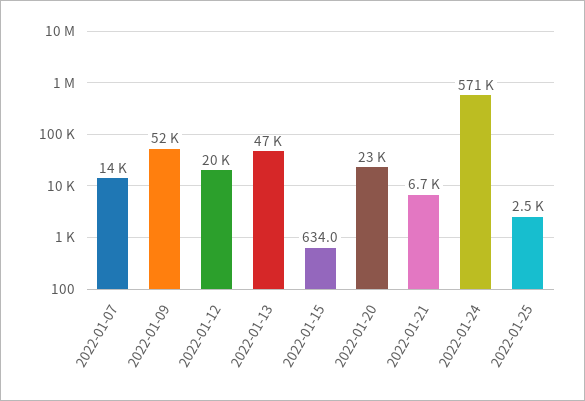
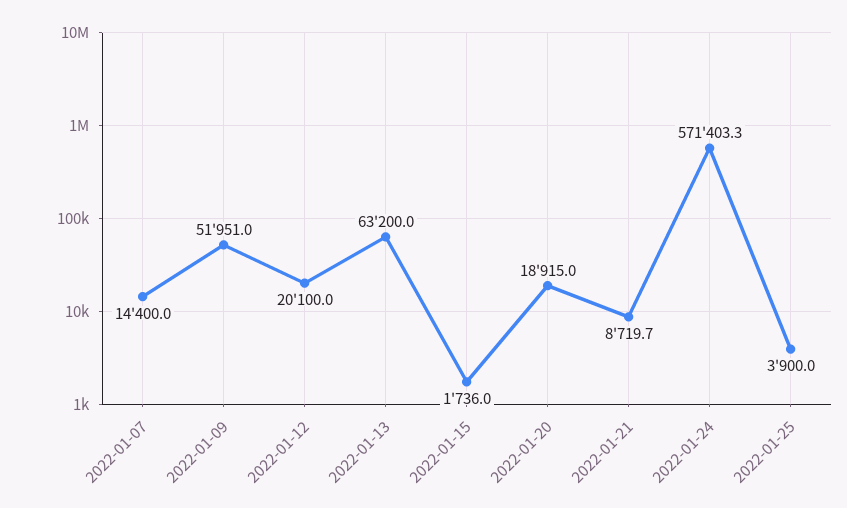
2022-01-13: 47000 -> 63200
2022-01-15: 634 -> 1736
2022-01-20: 23000 -> 18915
2022-01-21: 6700 -> 8719.7
2022-01-25: 2500 -> 3900

